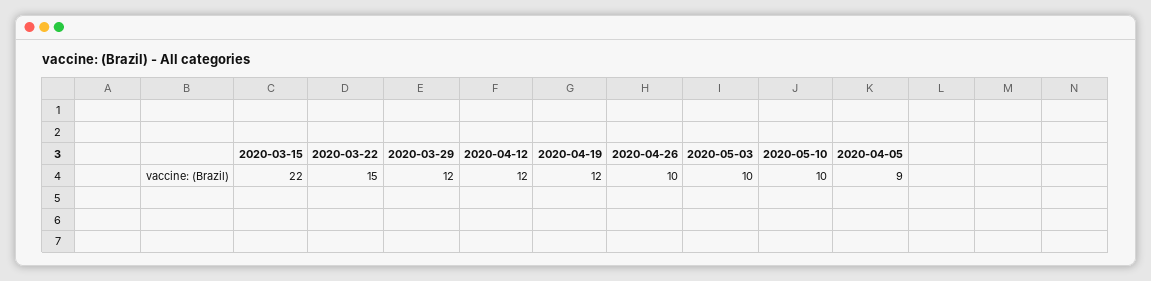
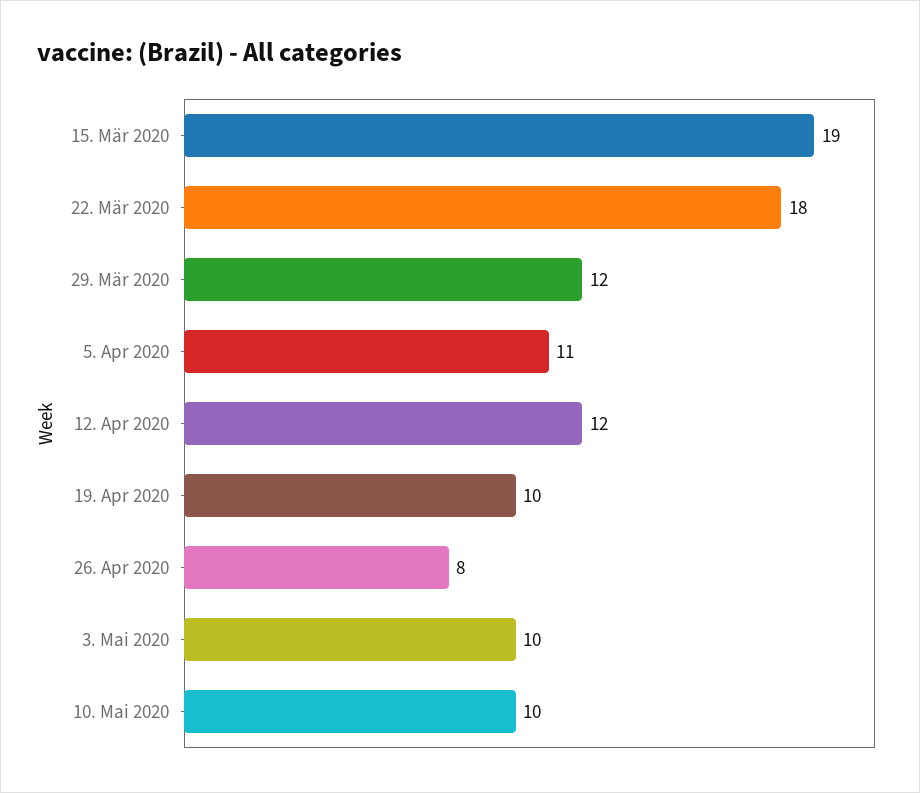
2020-03-15: 22 -> 19
2020-03-22: 15 -> 18
2020-04-19: 12 -> 10
2020-04-26: 10 -> 8
2020-04-05: 9 -> 11

